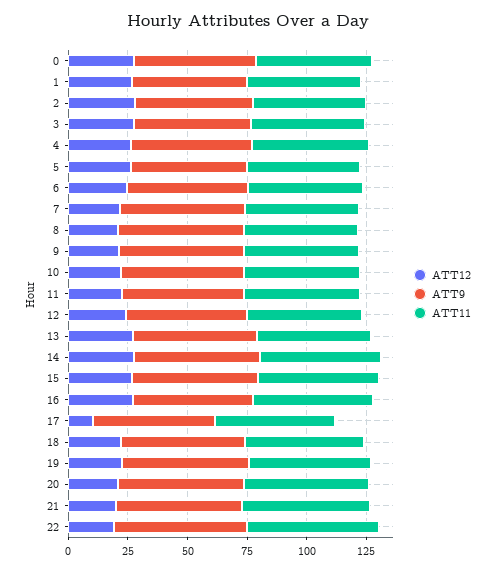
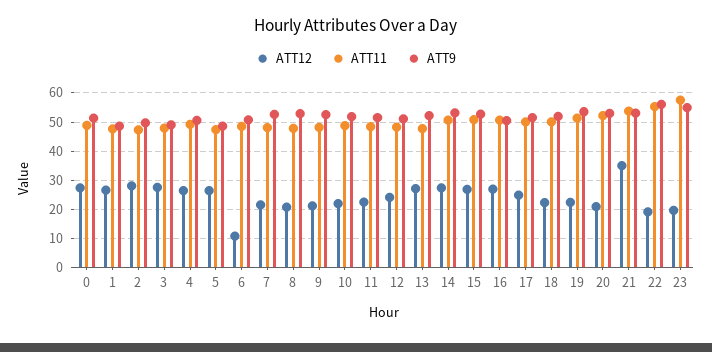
ATT12, 6: 25 -> 10
ATT12, 17: 10 -> 25
ATT12, 21: 20 -> 35
ATT12, 23: none -> 20
ATT11, 23: none -> 57.5
ATT9, 23: none -> 55

